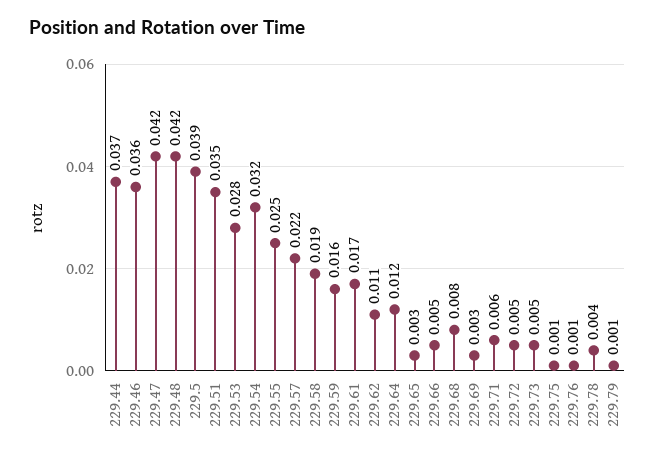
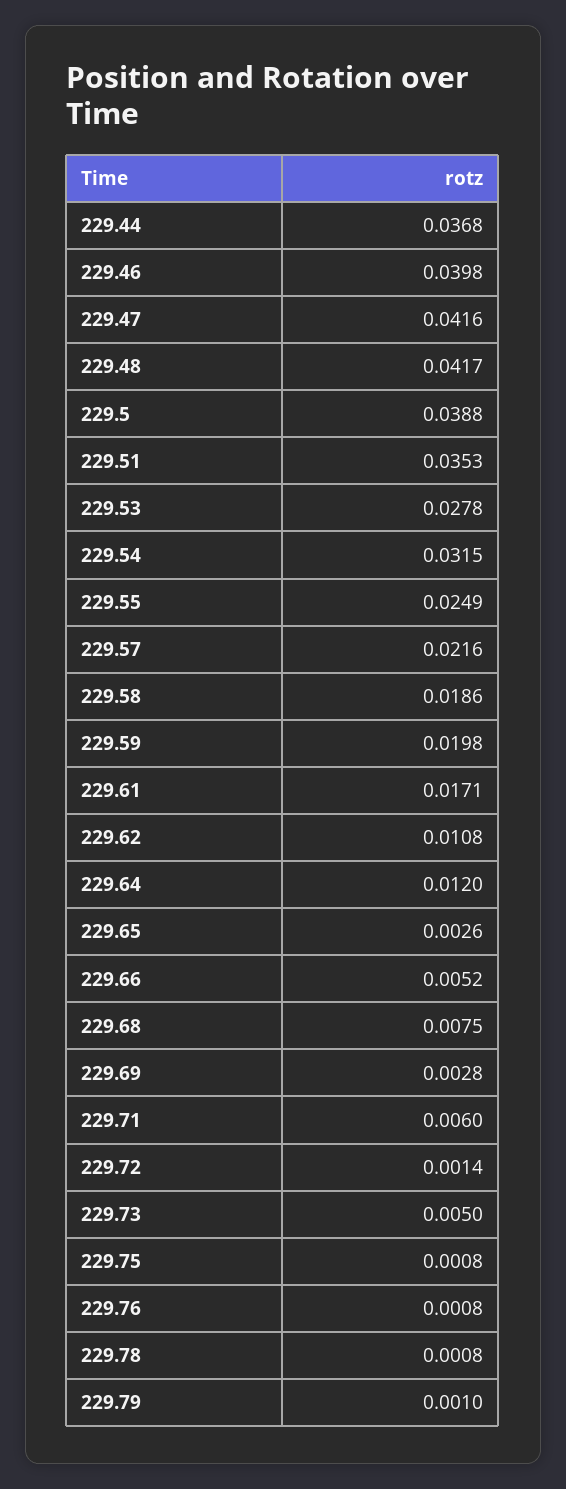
229.46: 0.036 -> 0.0398
229.59: 0.016 -> 0.0198
229.72: 0.005 -> 0.0014
229.78: 0.004 -> 0.0008

